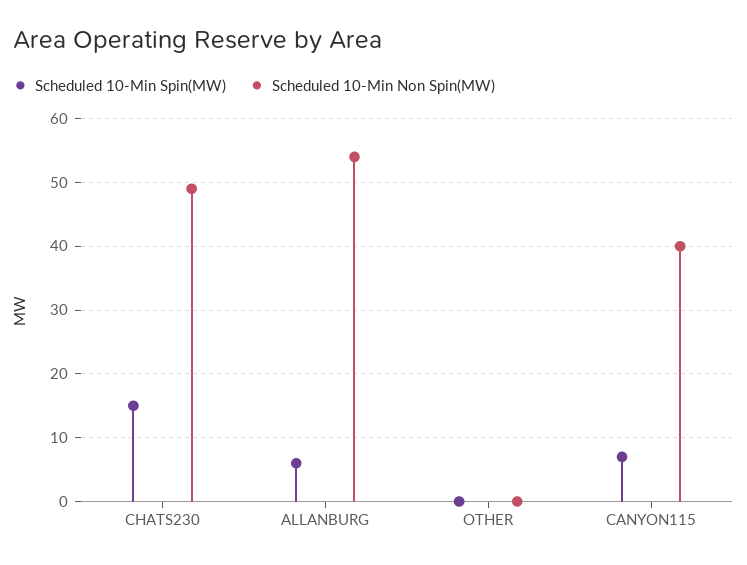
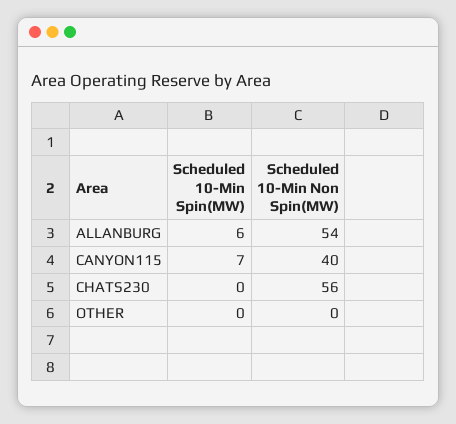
Scheduled 10-Min Spin(MW), CHATS230: 15 -> 0
Scheduled 10-Min Non Spin(MW), CHATS230: 49 -> 56

